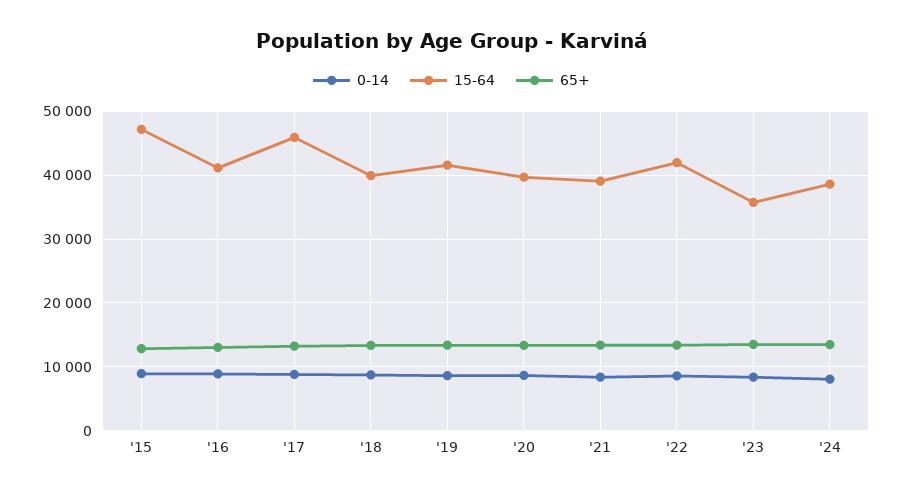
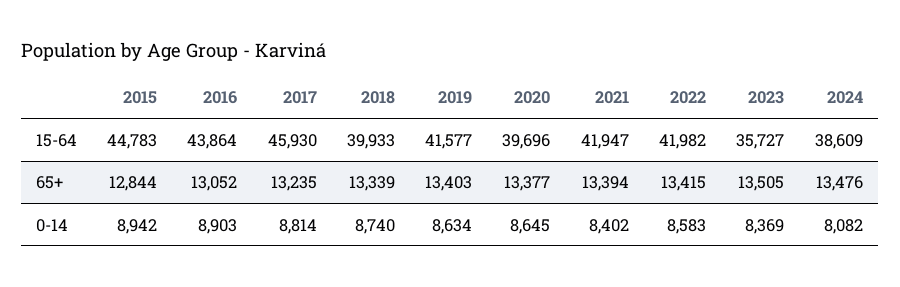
15-64, '15: 47000 -> 44783
15-64, '16: 41000 -> 43864
15-64, '21: 39000 -> 41947

